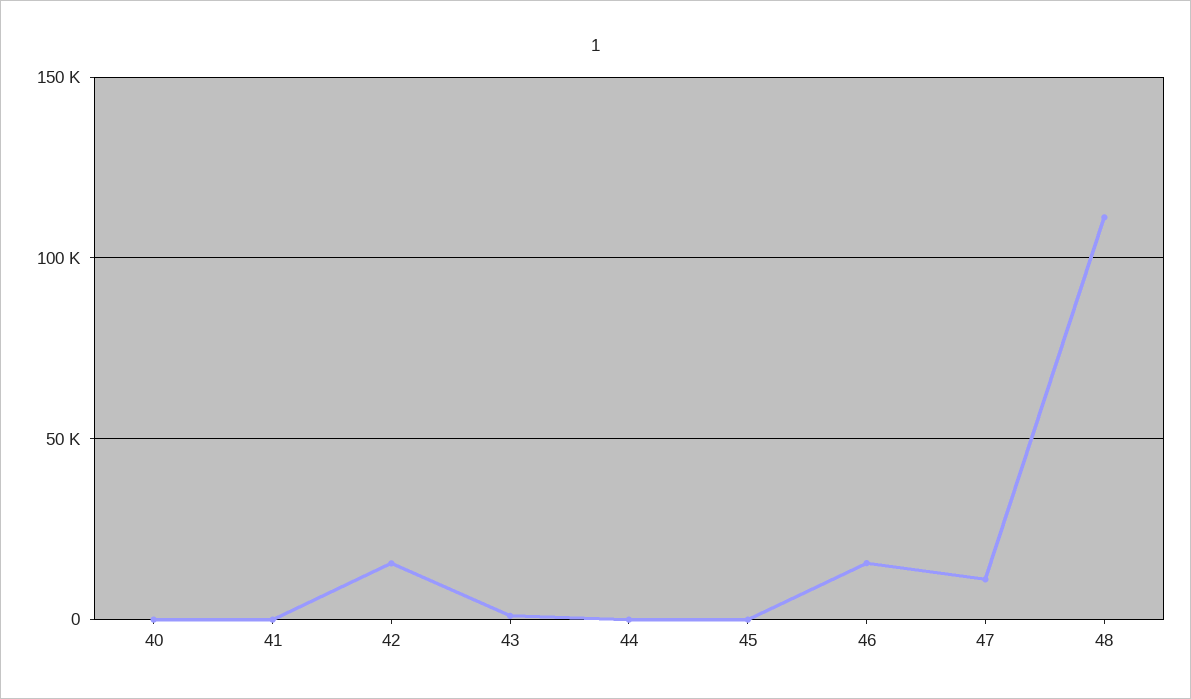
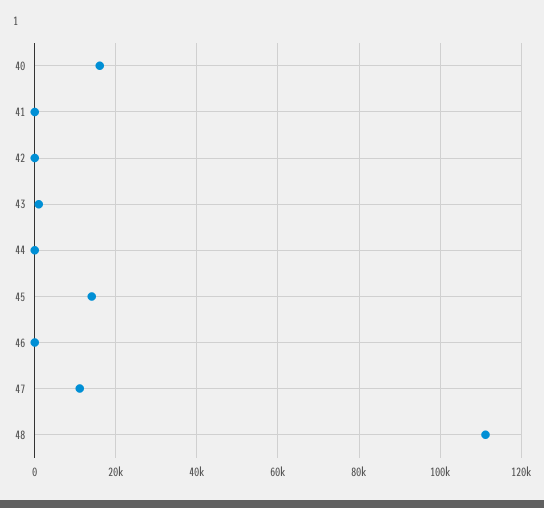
40: 0 -> 16000
42: 15000 -> 0
45: 0 -> 14000
46: 15000 -> 0

